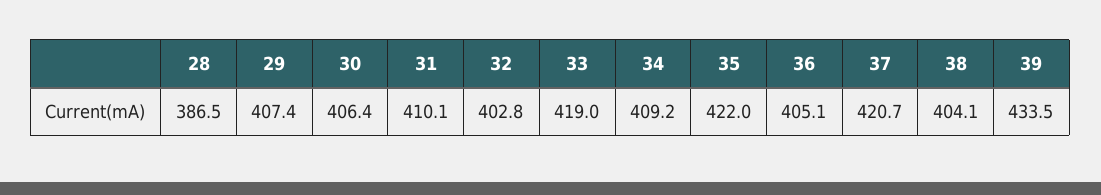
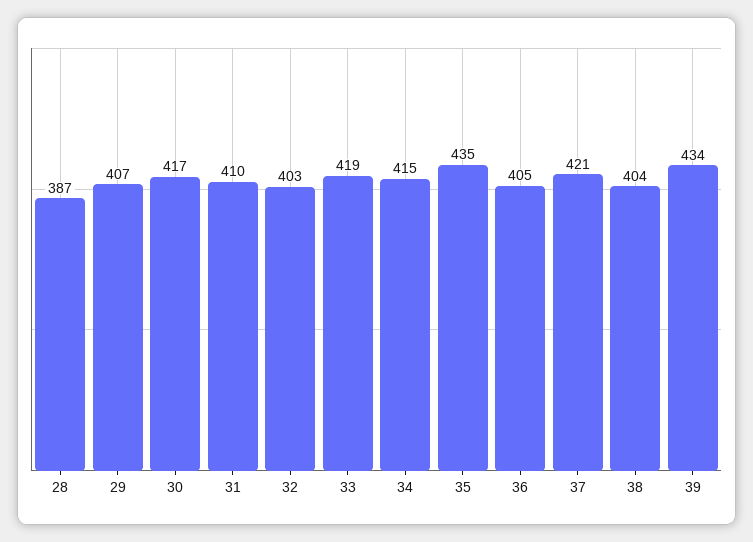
30: 406.4 -> 417
34: 409.2 -> 415
35: 422 -> 435

